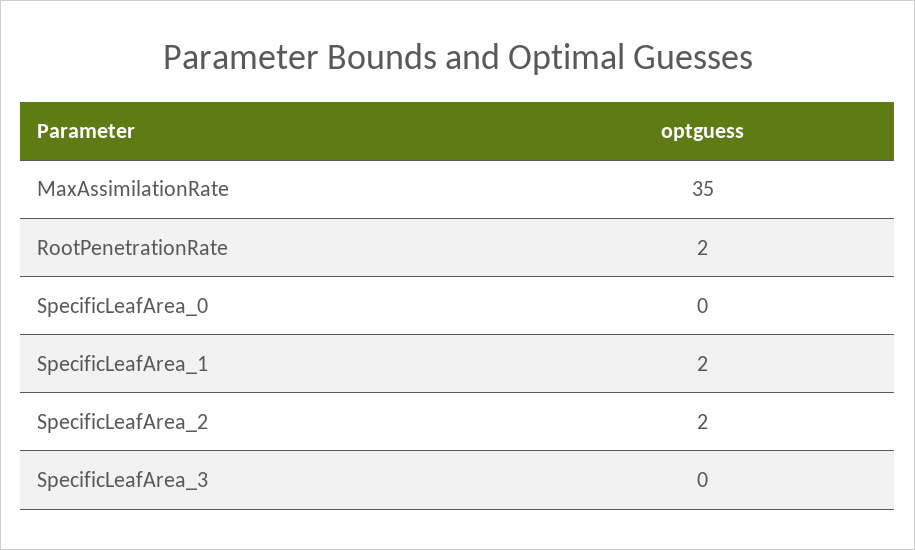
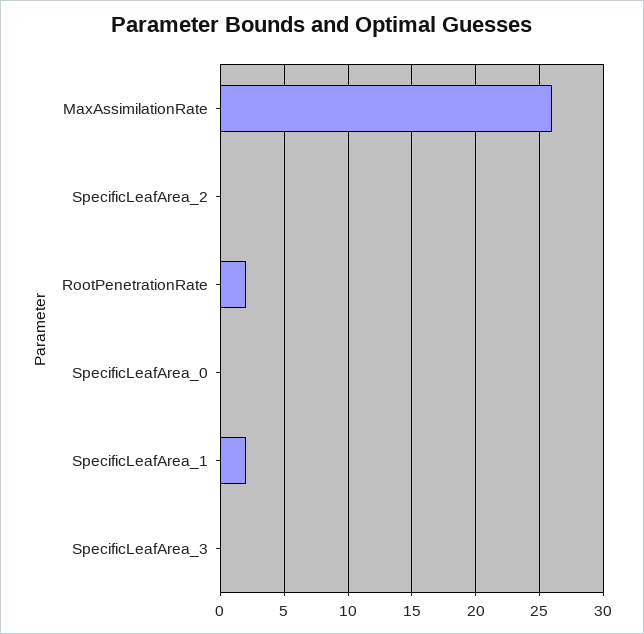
MaxAssimilationRate: 35 -> 26
SpecificLeafArea_2: 2 -> 0

